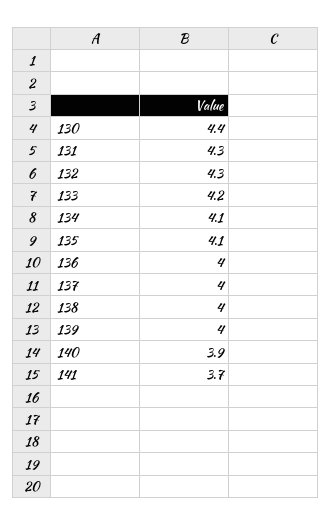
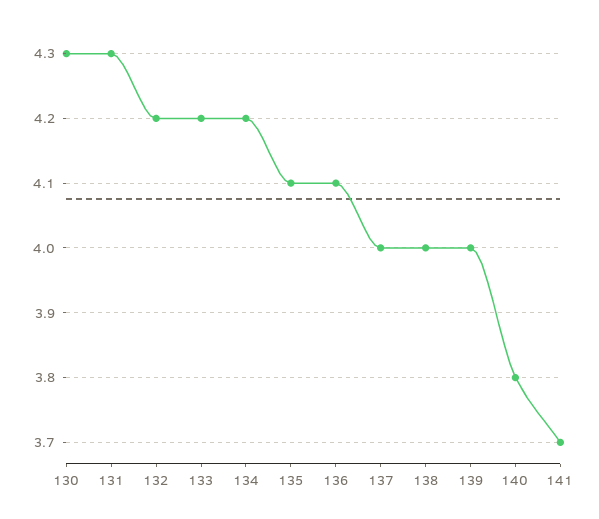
130: 4.4 -> 4.3
132: 4.3 -> 4.2
134: 4.1 -> 4.2
136: 4 -> 4.1
140: 3.9 -> 3.8

